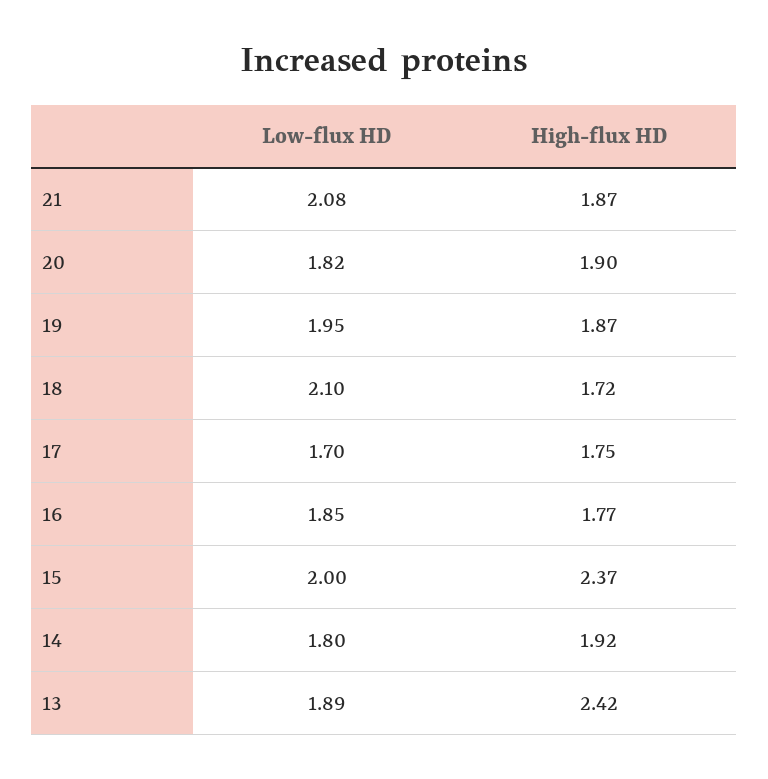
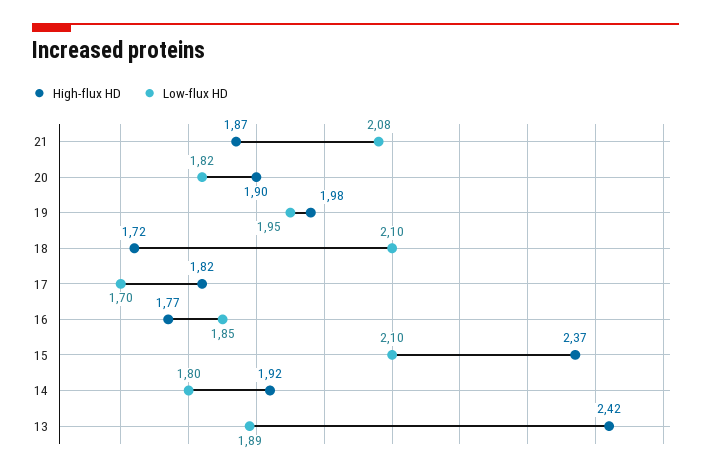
High-flux HD, 19: 1.87 -> 1.98
High-flux HD, 17: 1.75 -> 1.82
Low-flux HD, 15: 2 -> 2.1

